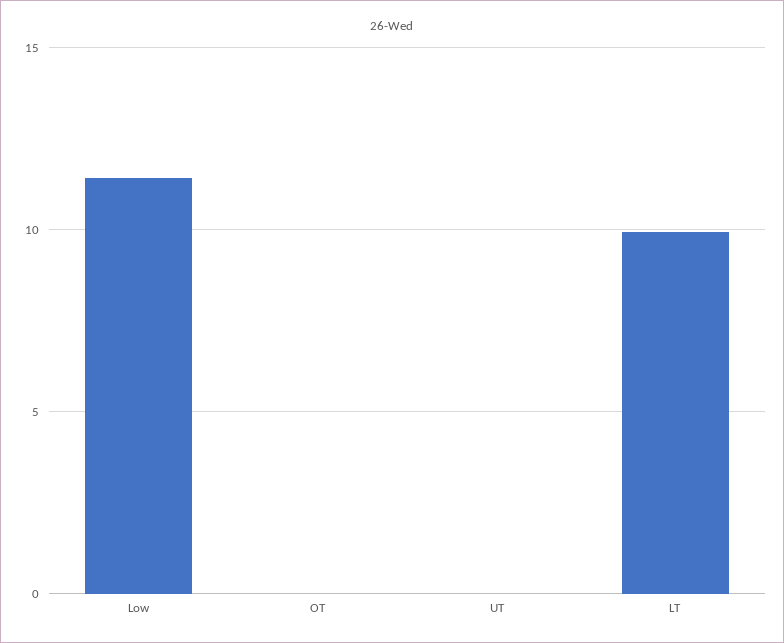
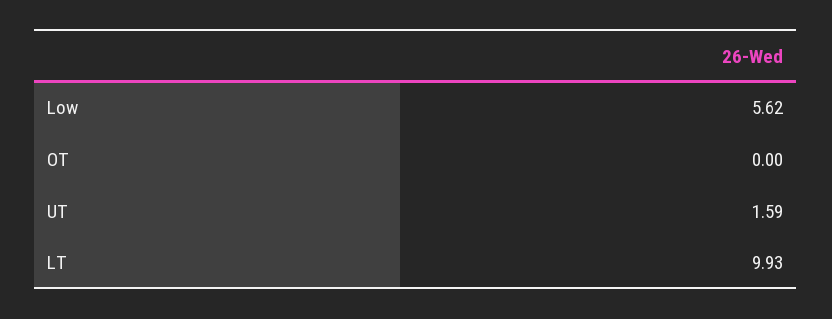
Low: 11.5 -> 5.62
UT: 0 -> 1.59

